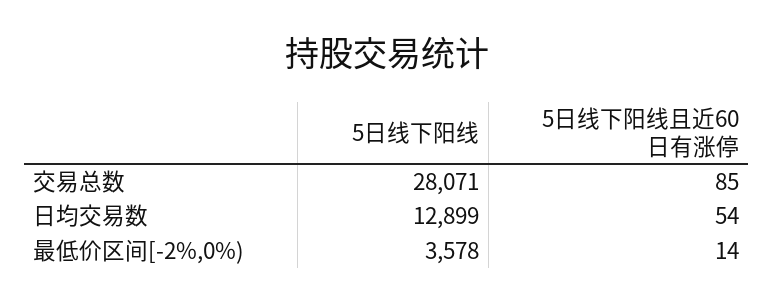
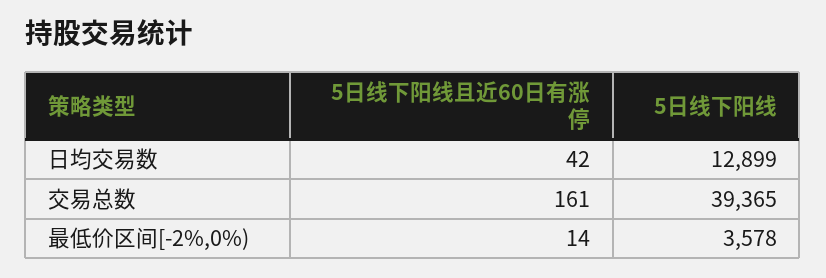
5日线下阳线, 交易总数: 28071 -> 39365
5日线下阳线且近60日有涨停, 交易总数: 85 -> 161
5日线下阳线且近60日有涨停, 日均交易数: 54 -> 42

